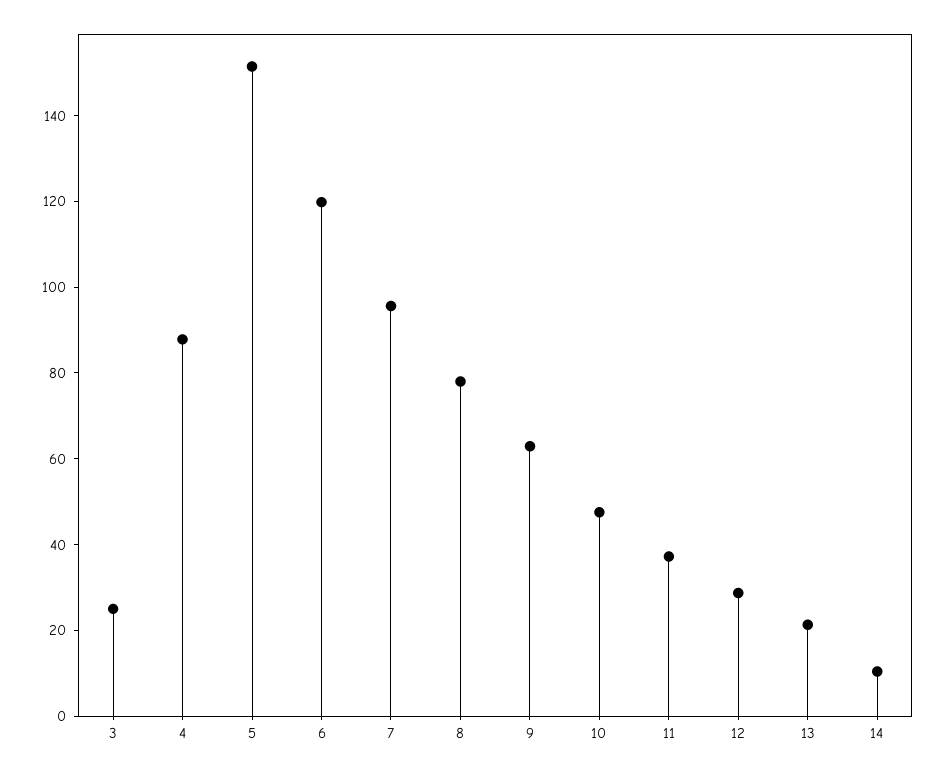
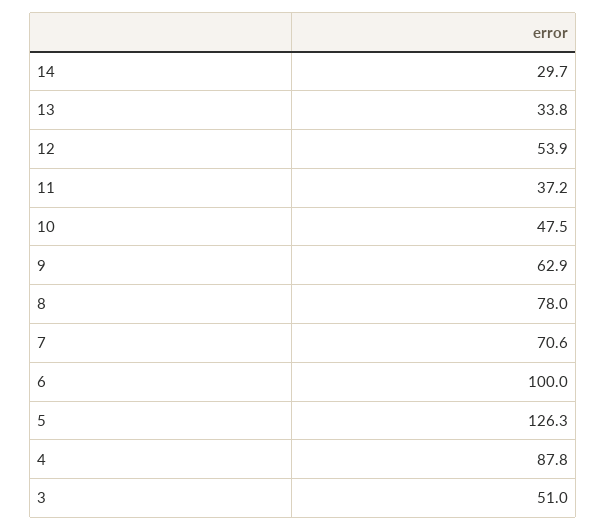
3: 25 -> 51
5: 150 -> 126.3
6: 120 -> 100
7: 95 -> 70.6
12: 30 -> 53.9
13: 20 -> 33.8
14: 10 -> 29.7

